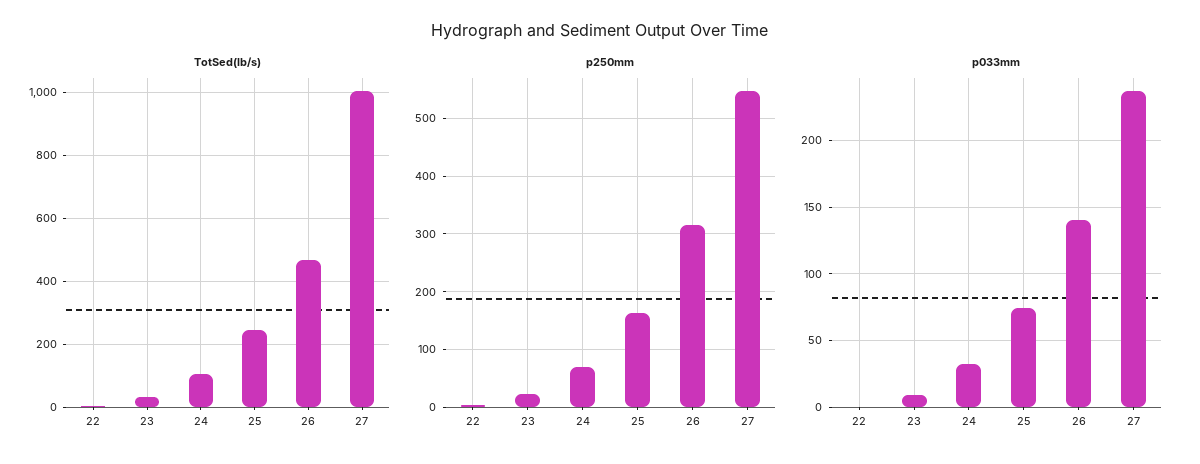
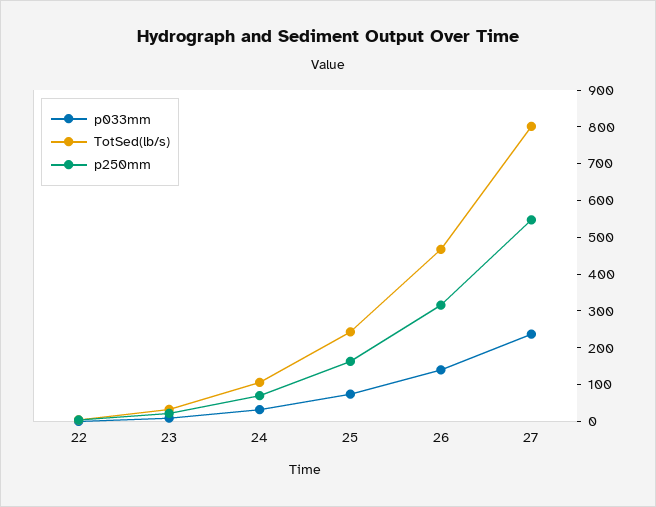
TotSed(lb/s), 27: 1000 -> 800

